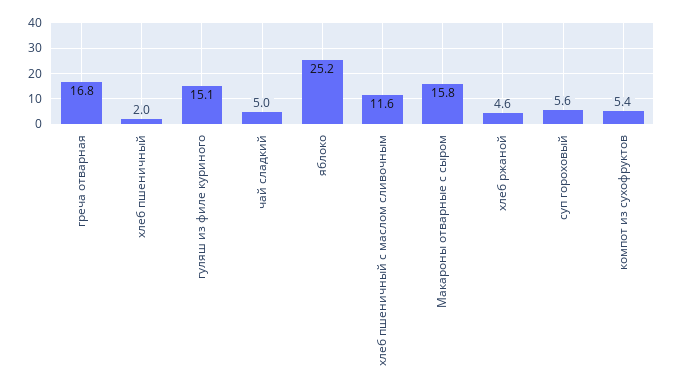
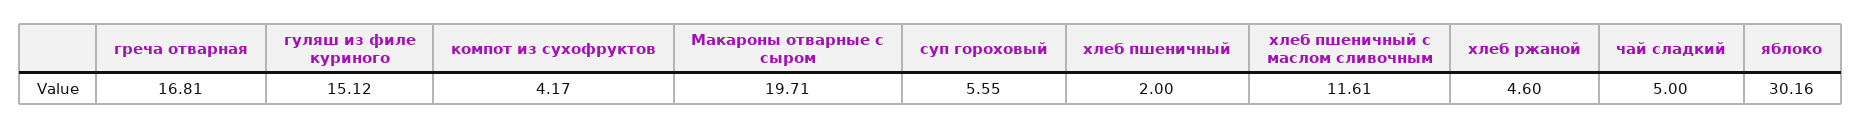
яблоко: 25.2 -> 30.16
Макароны отварные с сыром: 15.8 -> 19.71
компот из сухофруктов: 5.4 -> 4.17

